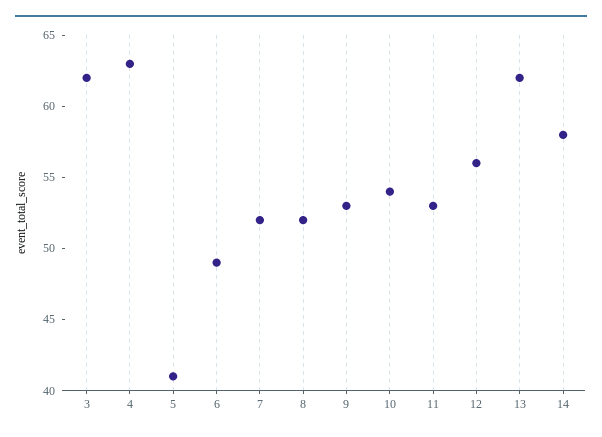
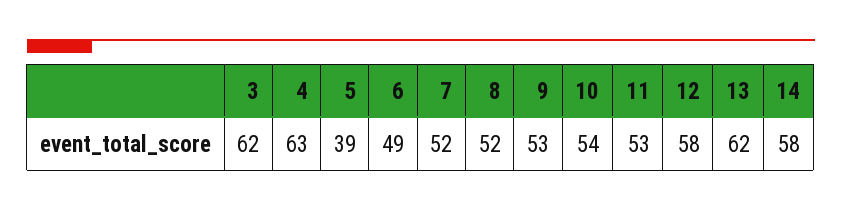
5: 41 -> 39
12: 56 -> 58

